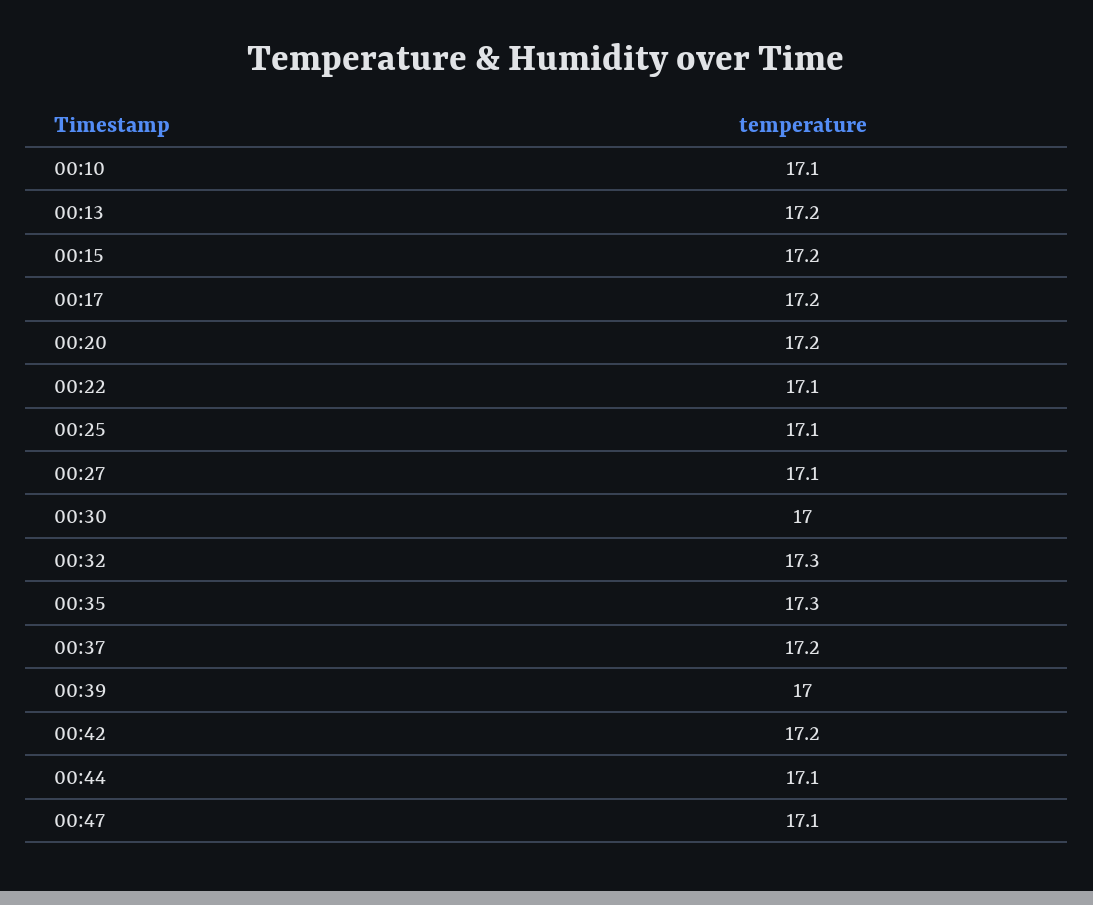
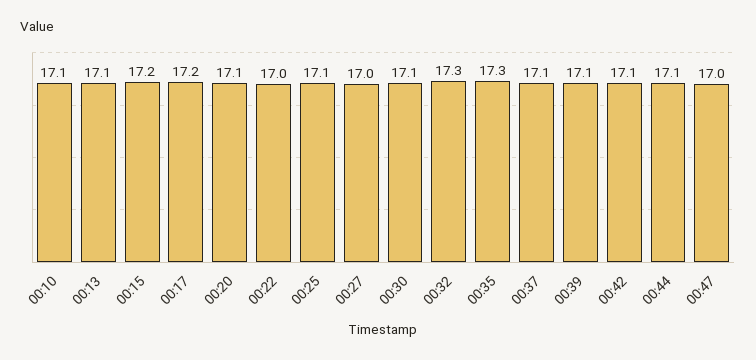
00:13: 17.2 -> 17.1
00:20: 17.2 -> 17.1
00:22: 17.1 -> 17
00:27: 17.1 -> 17
00:30: 17 -> 17.1
00:37: 17.2 -> 17.1
00:39: 17 -> 17.1
00:42: 17.2 -> 17.1
00:47: 17.1 -> 17

